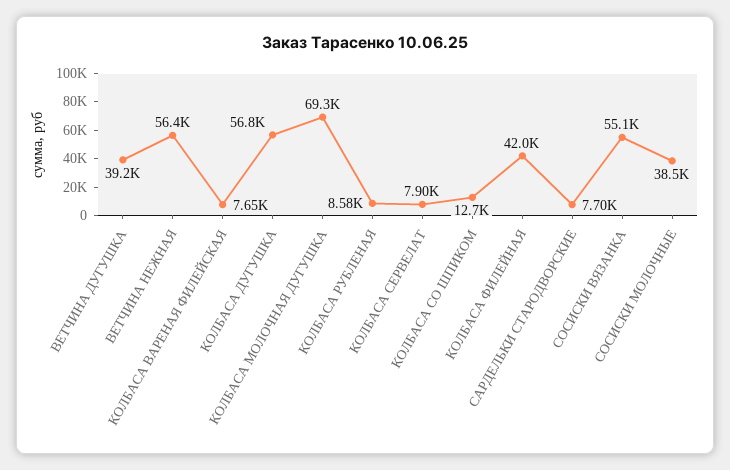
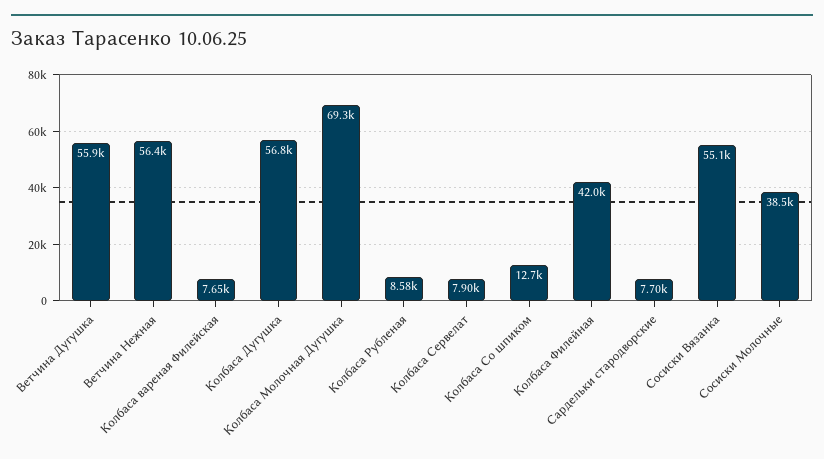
ВЕТЧИНА ДУГУШКА: 39200 -> 55900

